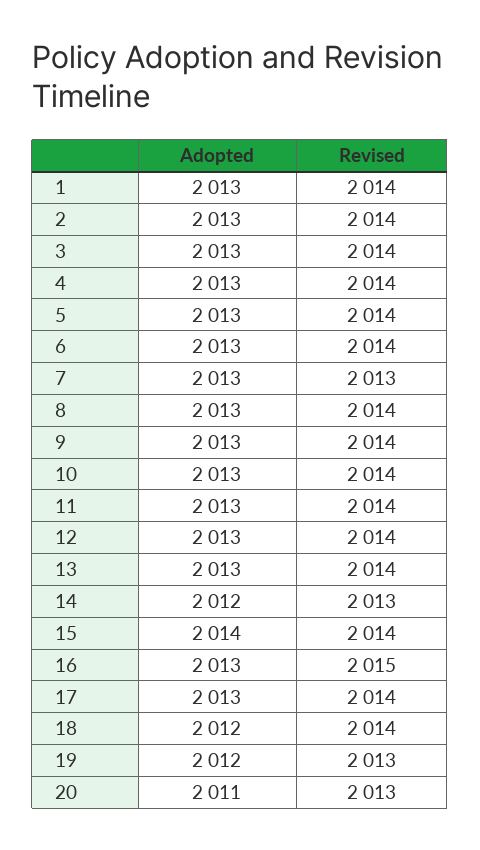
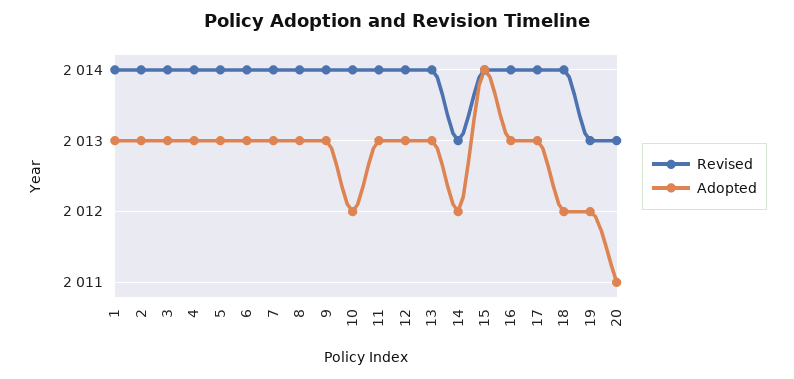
Revised, 7: 2013 -> 2014
Adopted, 10: 2013 -> 2012
Revised, 16: 2015 -> 2014

